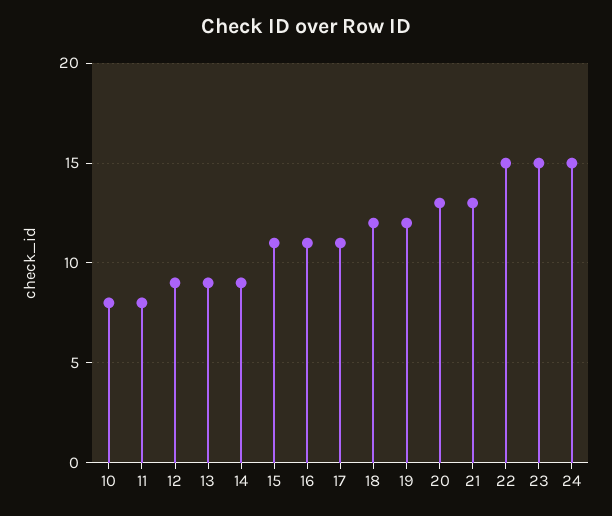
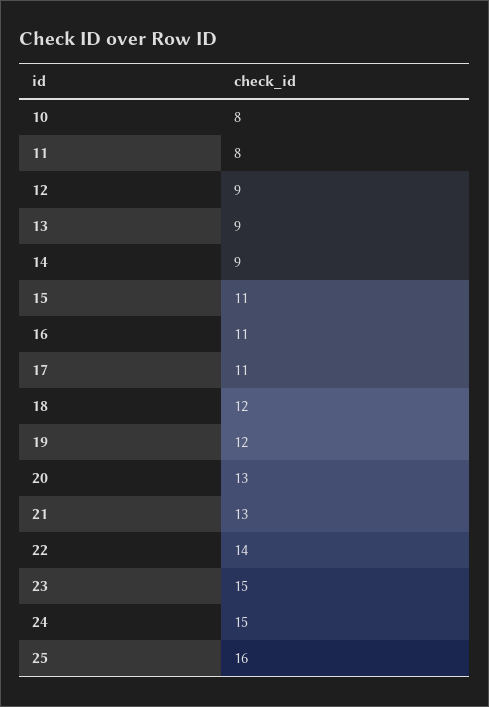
22: 15 -> 14
25: none -> 16

